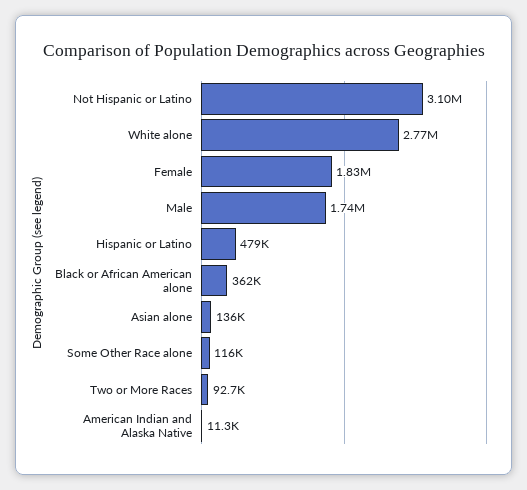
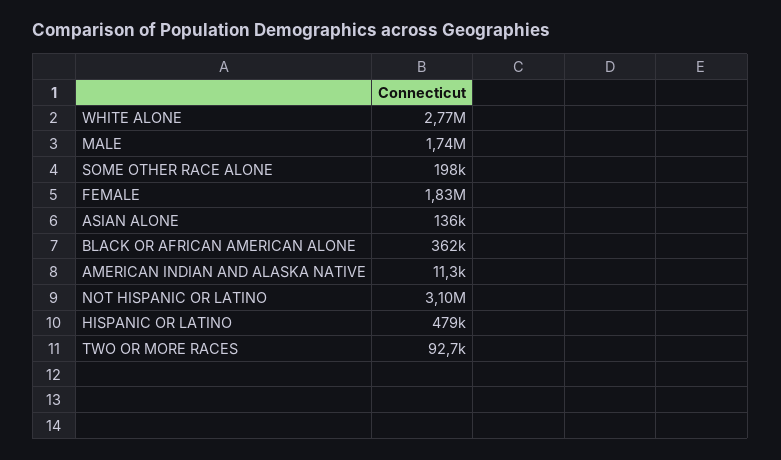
Some Other Race alone: 116000 -> 198000

